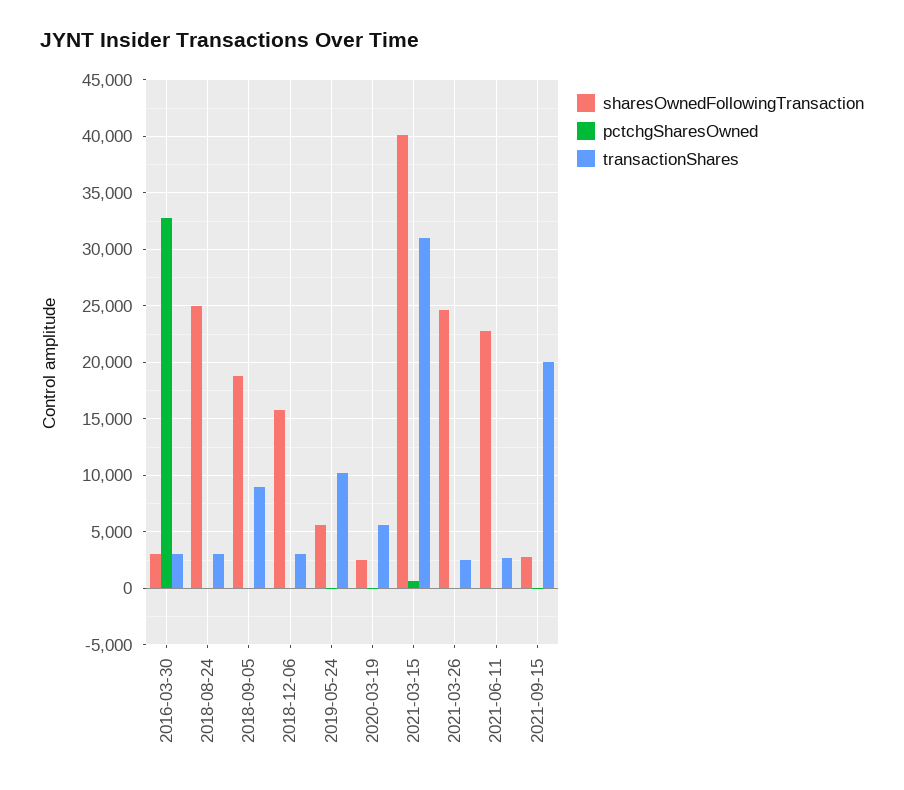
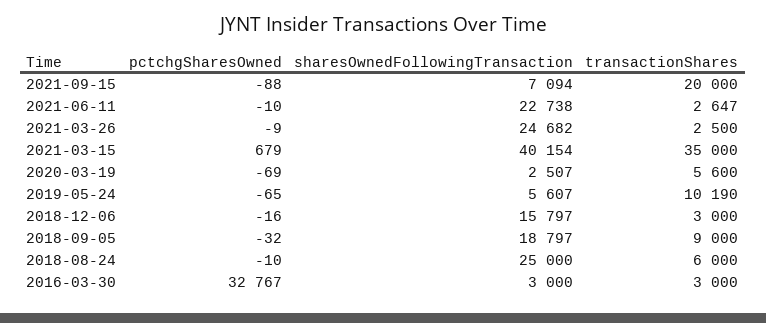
transactionShares, 2018-08-24: 3000 -> 6000
transactionShares, 2021-03-15: 31000 -> 35000
sharesOwnedFollowingTransaction, 2021-09-15: 3000 -> 7094

